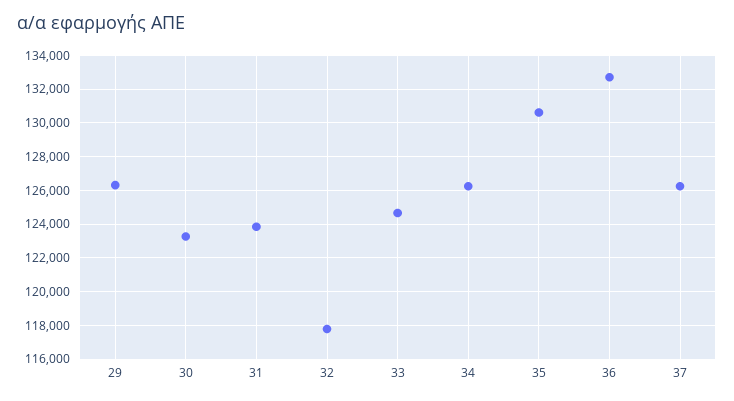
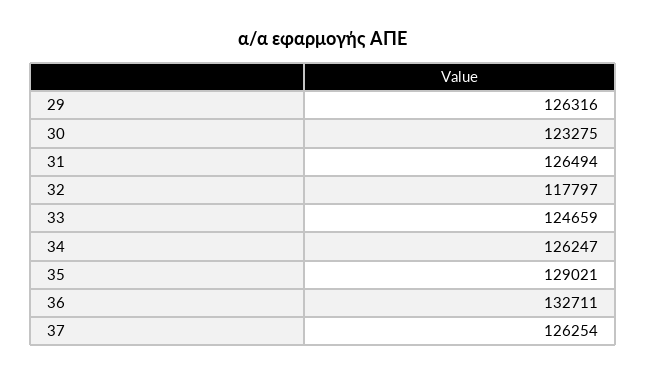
31: 124000 -> 126494
35: 130500 -> 129021

